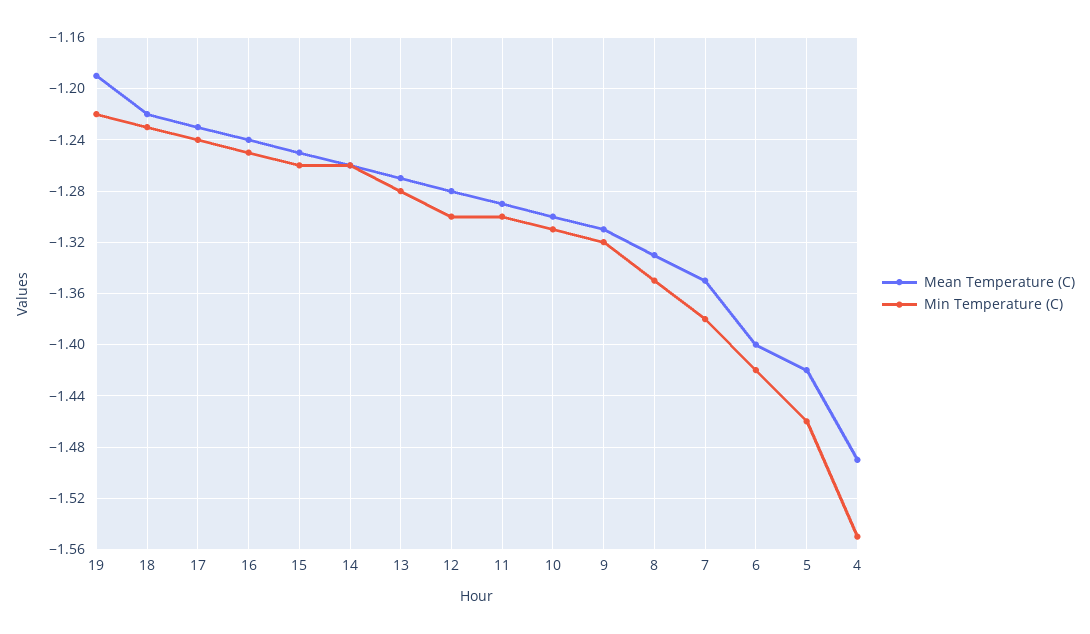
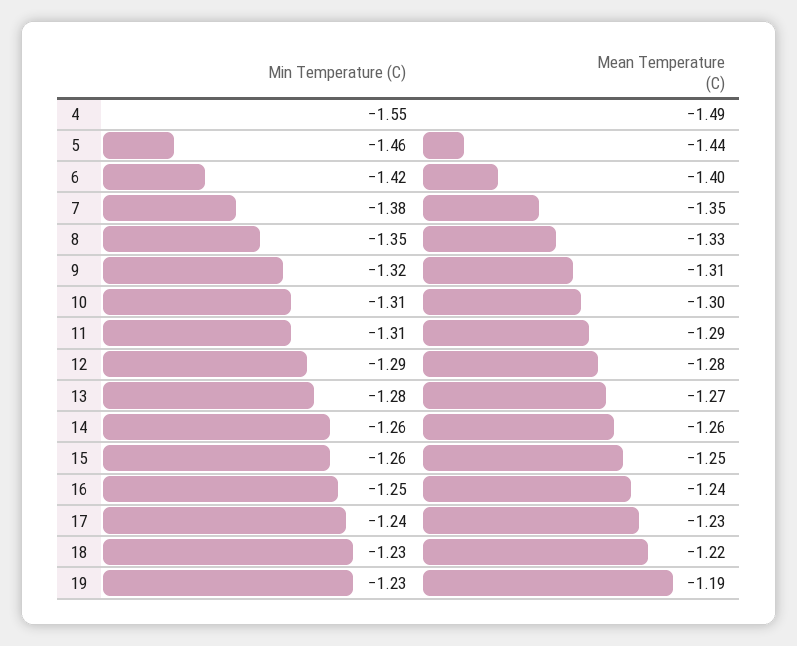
Min Temperature (C), 19: -1.22 -> -1.23
Min Temperature (C), 12: -1.3 -> -1.29
Min Temperature (C), 11: -1.3 -> -1.31
Mean Temperature (C), 5: -1.42 -> -1.44

